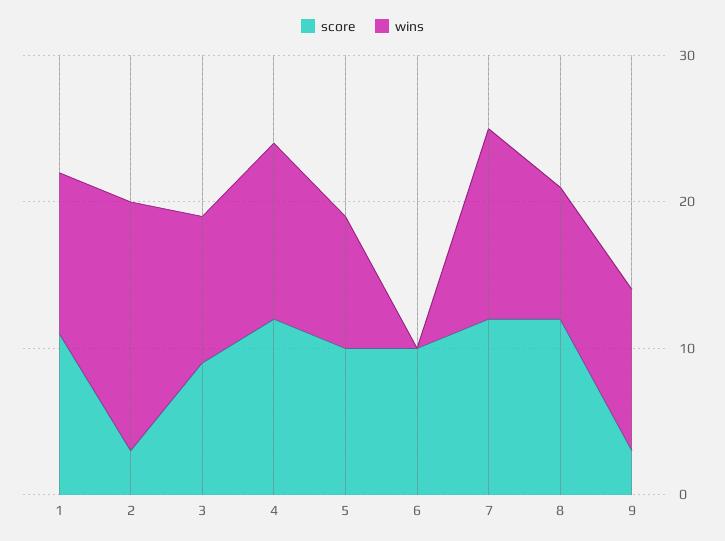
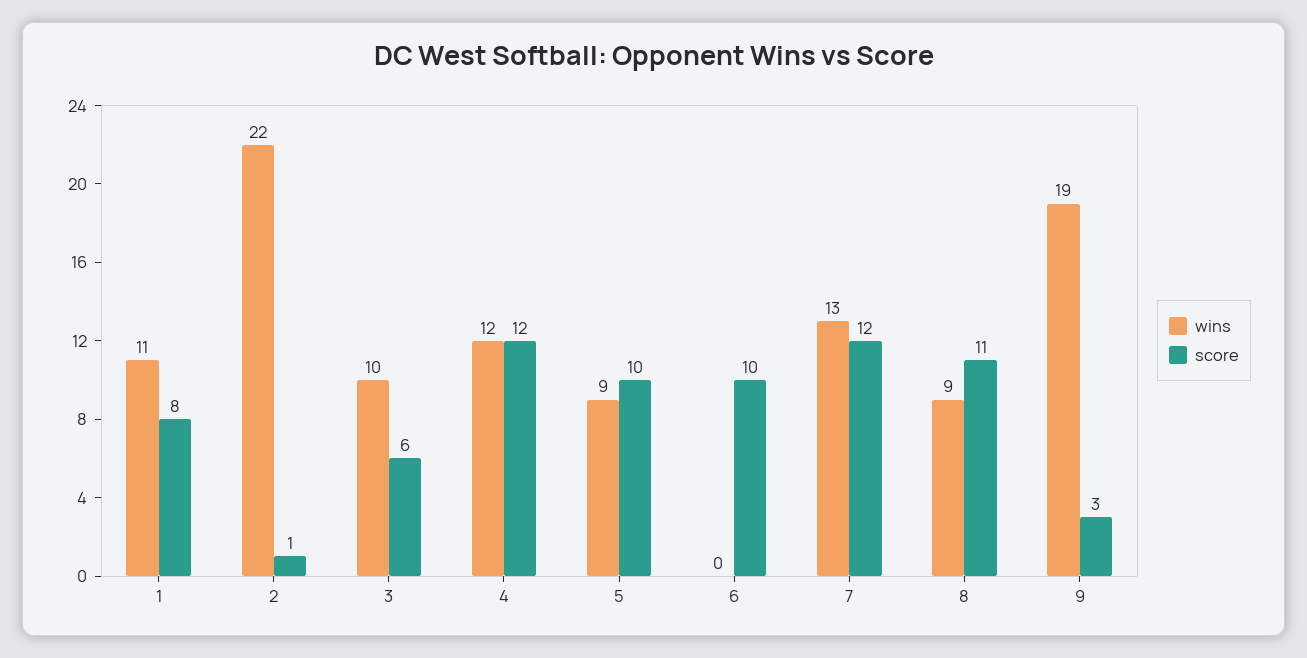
score, 1: 11 -> 8
score, 2: 3 -> 1
wins, 2: 17 -> 22
score, 3: 9 -> 6
score, 8: 12 -> 11
wins, 9: 11 -> 19

